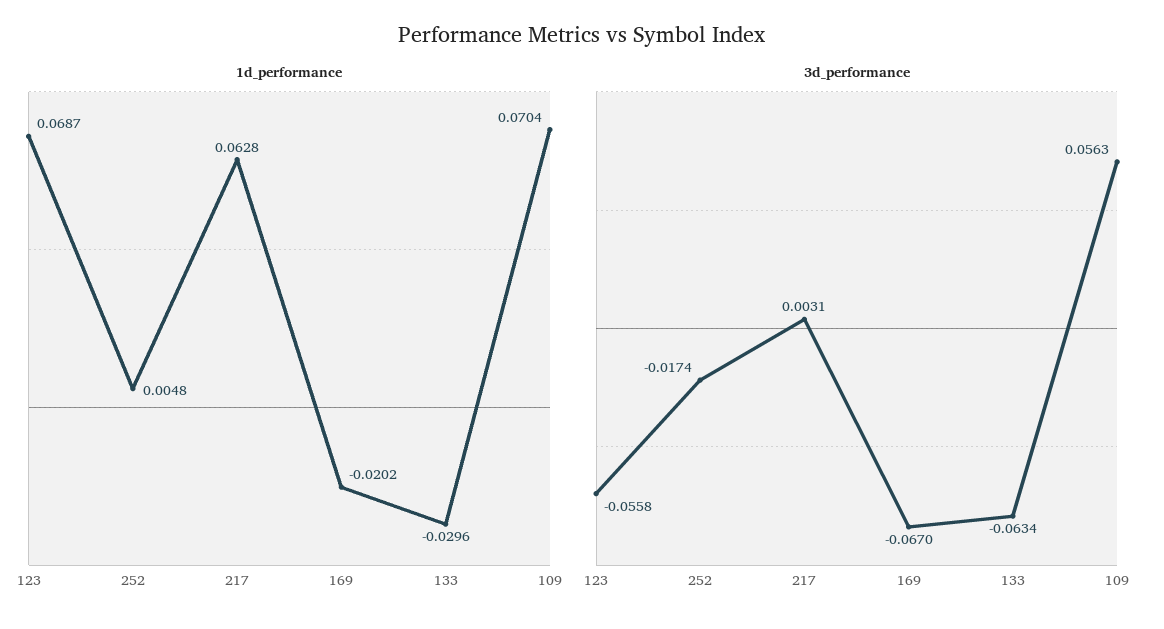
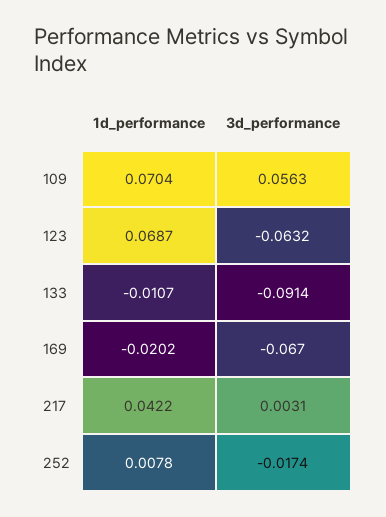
1d_performance, 252: 0.0048 -> 0.0078
1d_performance, 217: 0.0628 -> 0.0422
1d_performance, 133: -0.0296 -> -0.0107
3d_performance, 123: -0.0558 -> -0.0632
3d_performance, 133: -0.0634 -> -0.0914

